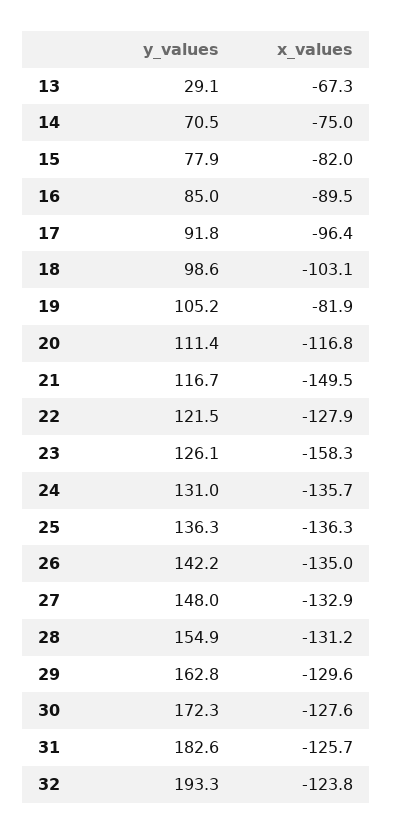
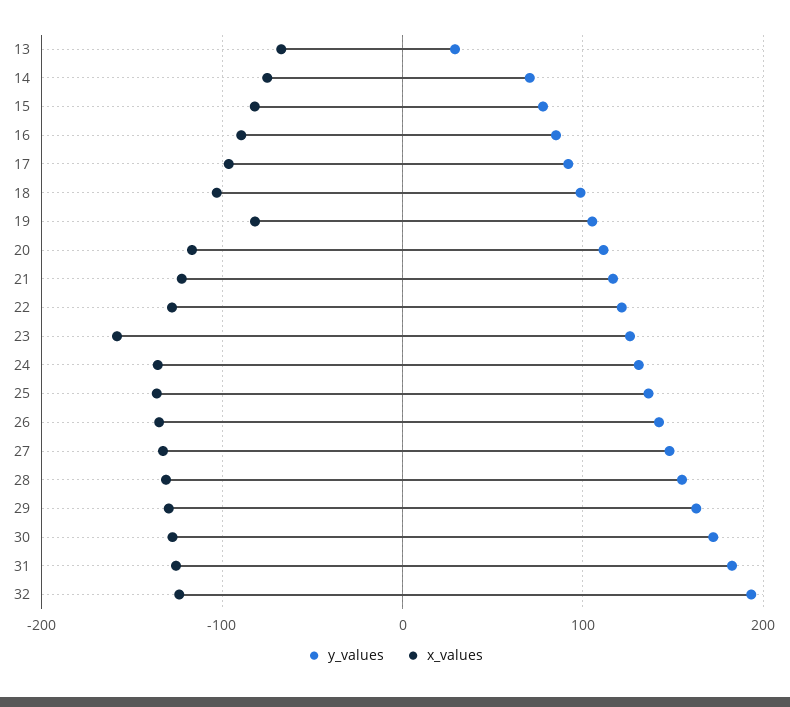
x_values, 21: -149.5 -> -120

